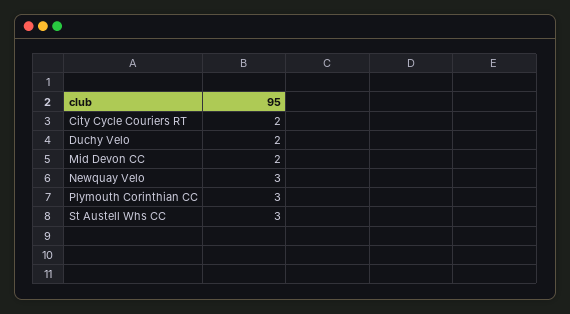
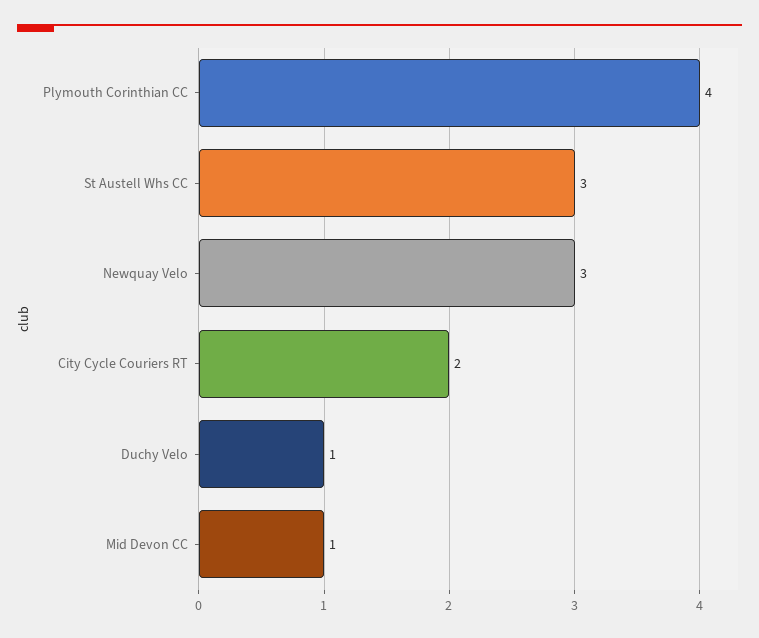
Duchy Velo: 2 -> 1
Mid Devon CC: 2 -> 1
Plymouth Corinthian CC: 3 -> 4

